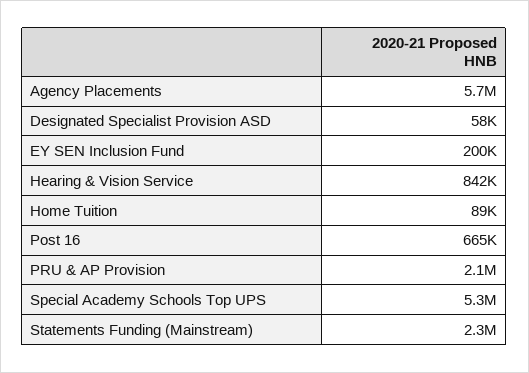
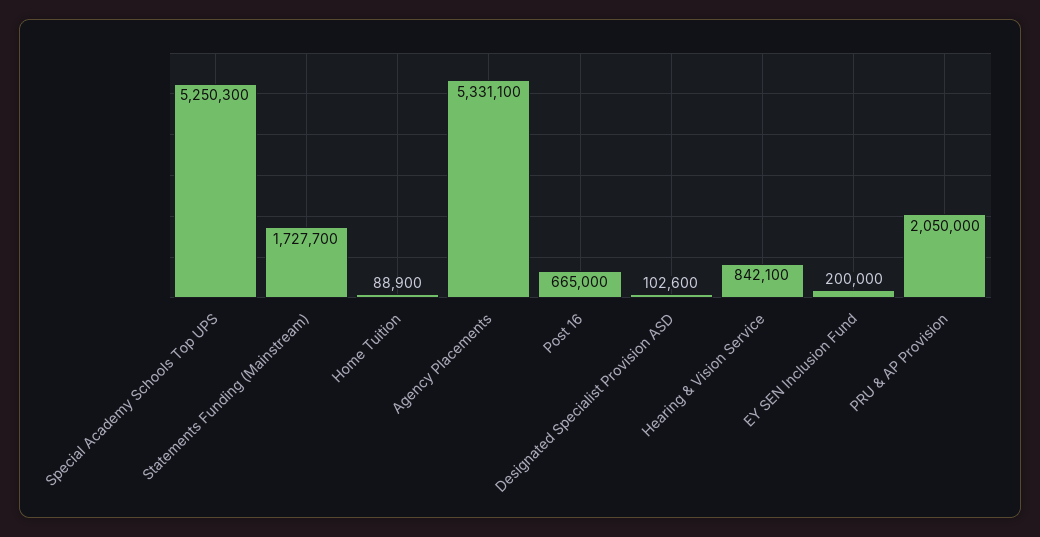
Agency Placements: 5700000 -> 5331100
Designated Specialist Provision ASD: 58000 -> 102600
Statements Funding (Mainstream): 2300000 -> 1727700

